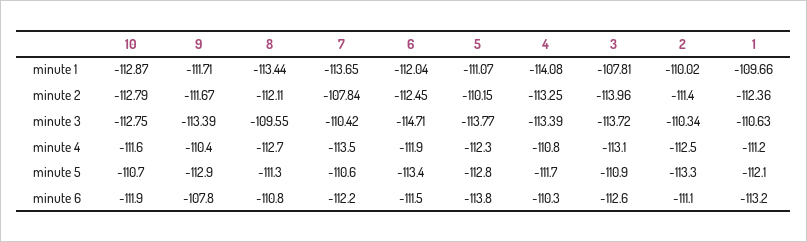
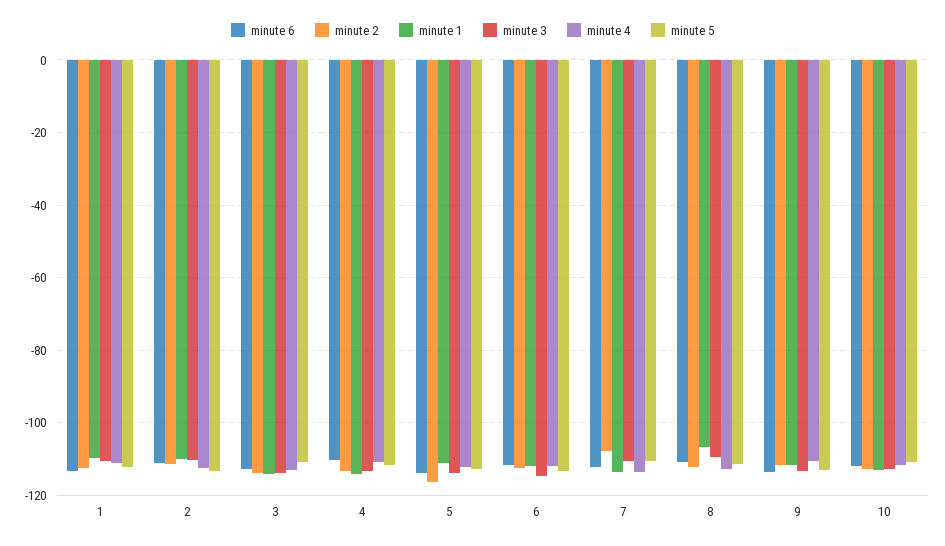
minute 1, 8: -113.44 -> -106
minute 1, 3: -107.81 -> -114
minute 2, 5: -110.15 -> -116
minute 6, 9: -107.8 -> -114

